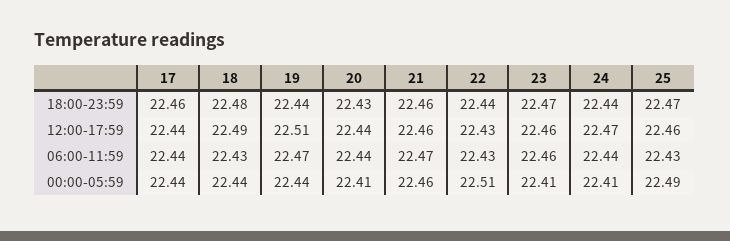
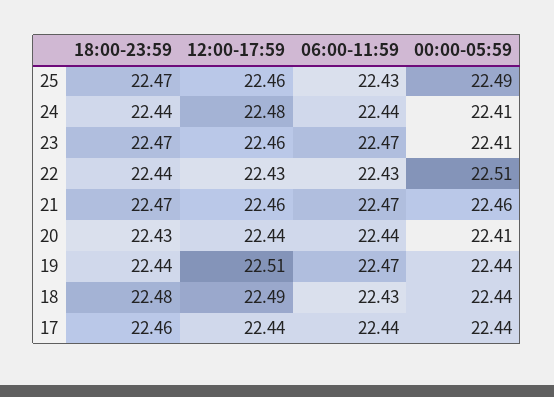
21, 18:00-23:59: 22.46 -> 22.47
24, 12:00-17:59: 22.47 -> 22.48
23, 06:00-11:59: 22.46 -> 22.47

